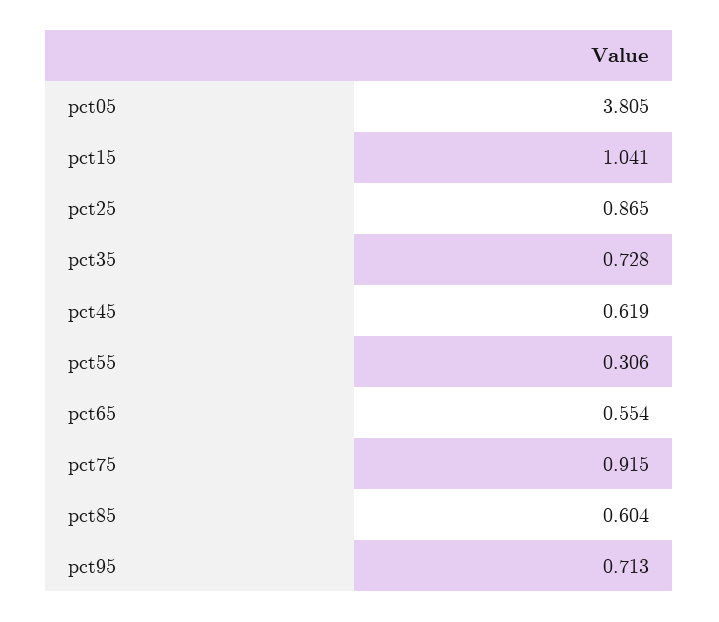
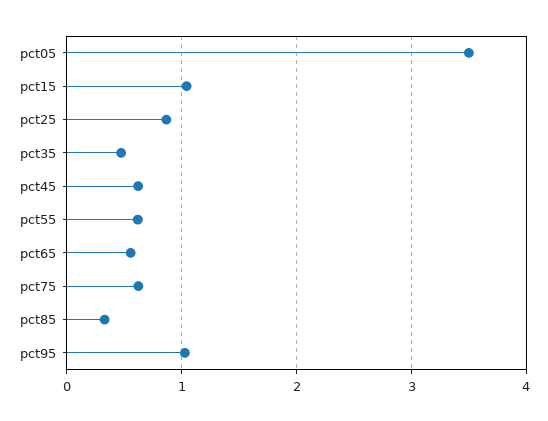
pct05: 3.805 -> 3.5
pct35: 0.728 -> 0.5
pct55: 0.306 -> 0.6
pct75: 0.915 -> 0.6
pct85: 0.604 -> 0.3
pct95: 0.713 -> 1

